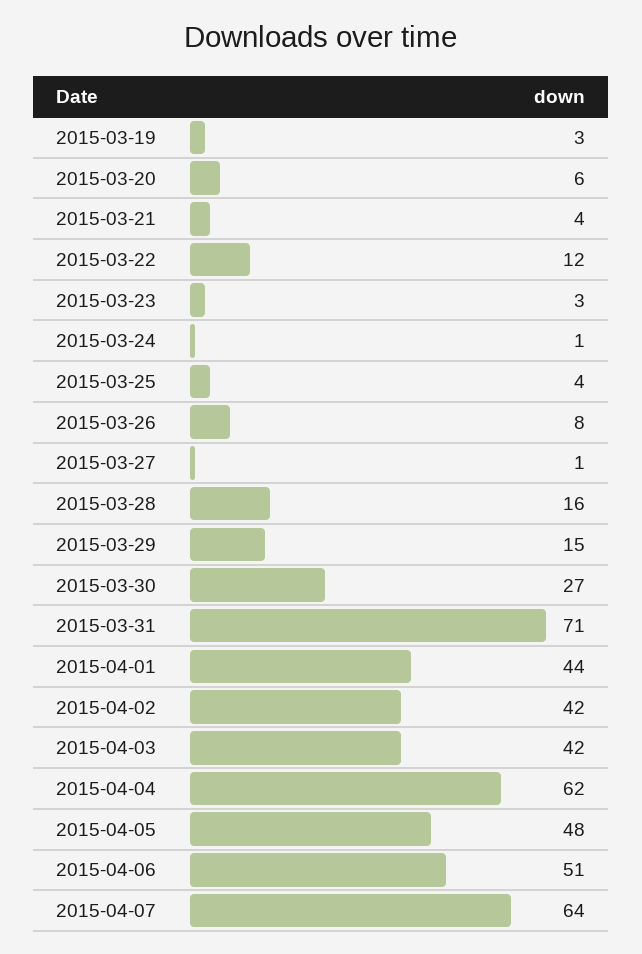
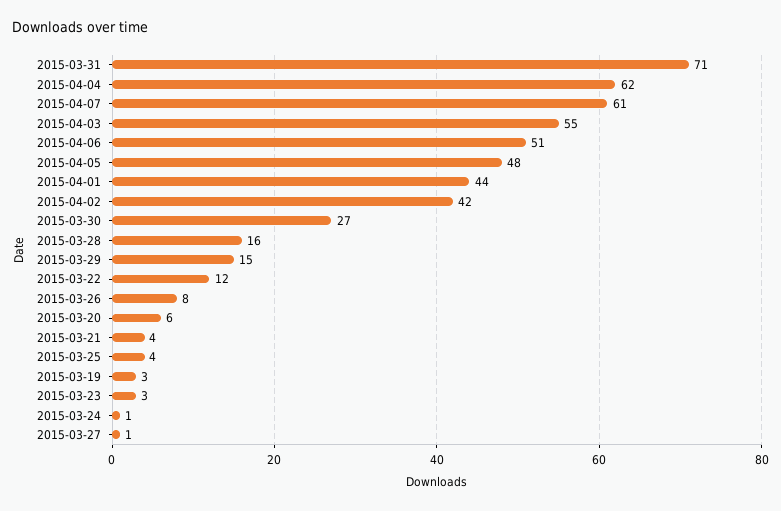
2015-04-03: 42 -> 55
2015-04-07: 64 -> 61

